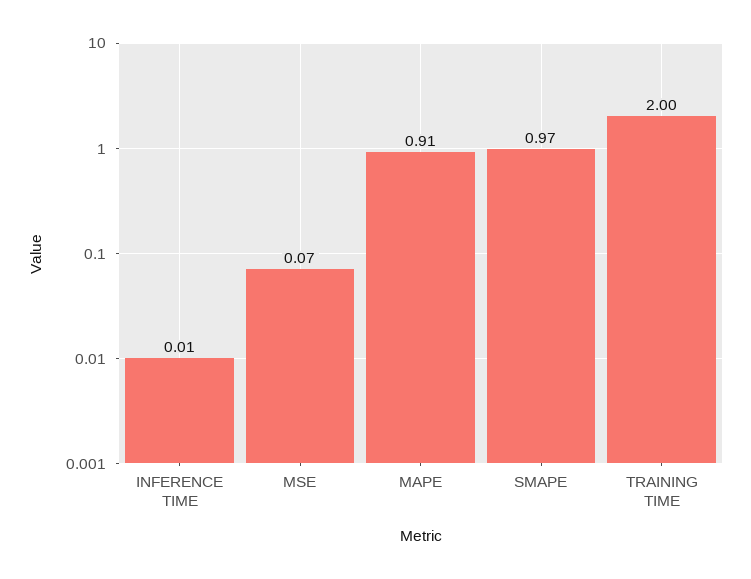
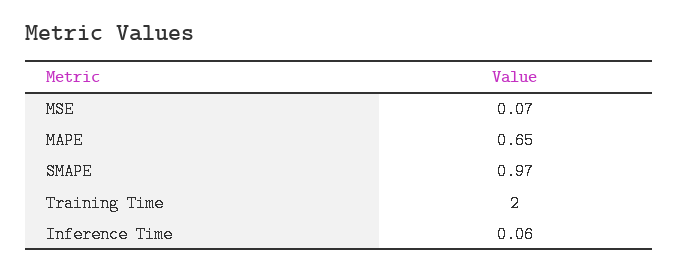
INFERENCE TIME: 0.01 -> 0.06
MAPE: 0.91 -> 0.65

